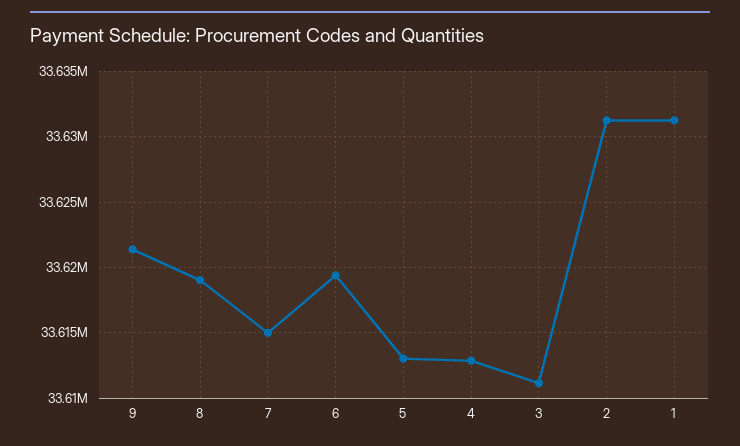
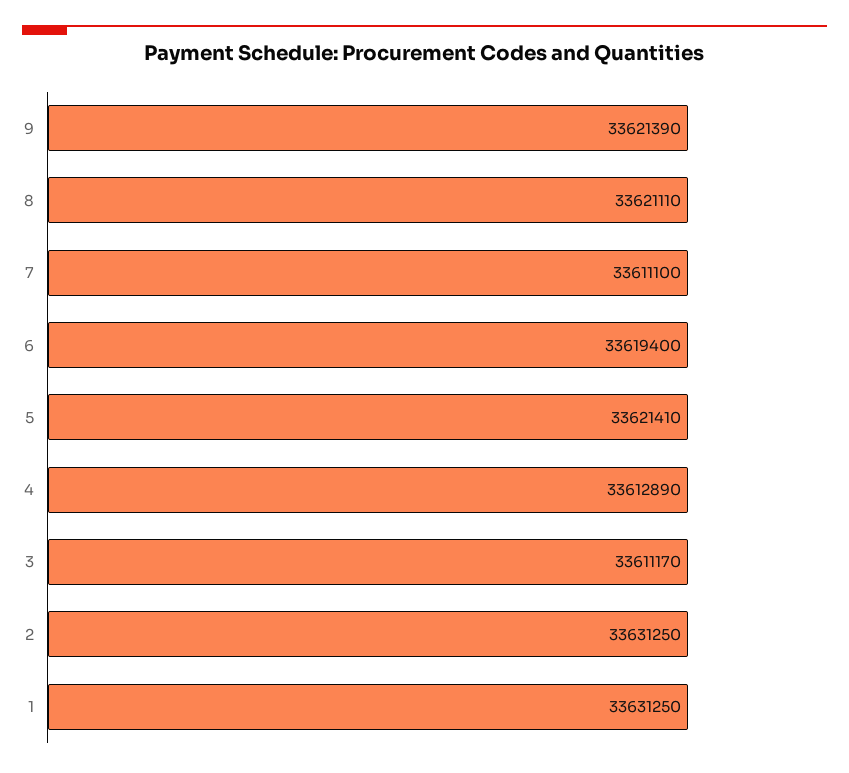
8: 33619000 -> 33621110
7: 33615000 -> 33611100
5: 33613000 -> 33621410

